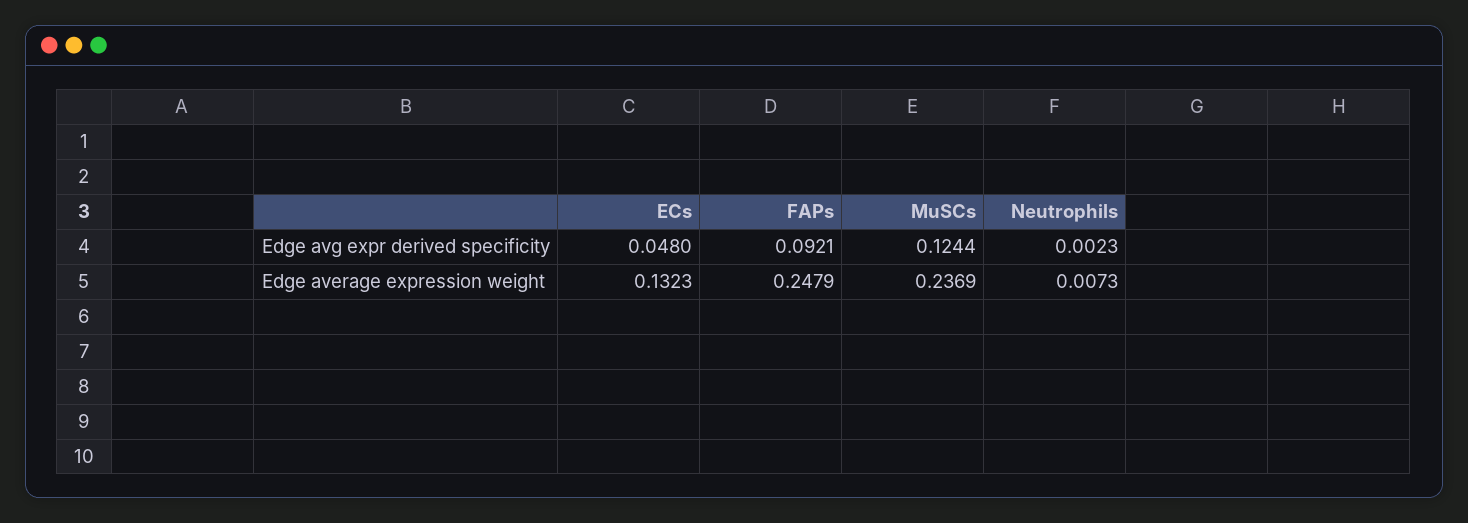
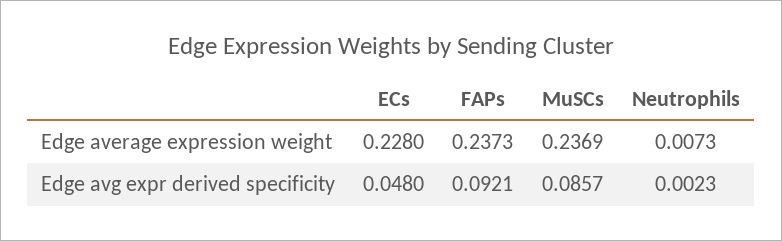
MuSCs, Edge avg expr derived specificity: 0.1244 -> 0.0857
ECs, Edge average expression weight: 0.1323 -> 0.228
FAPs, Edge average expression weight: 0.2479 -> 0.2373

